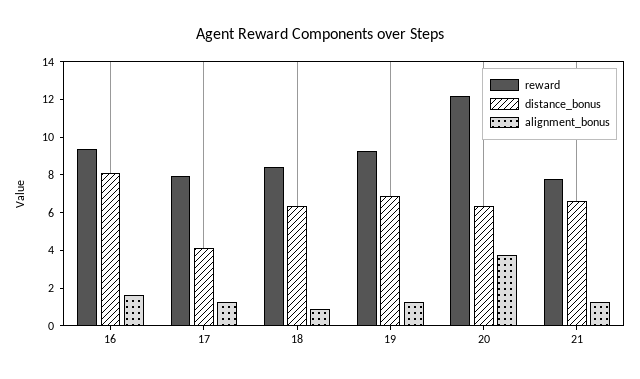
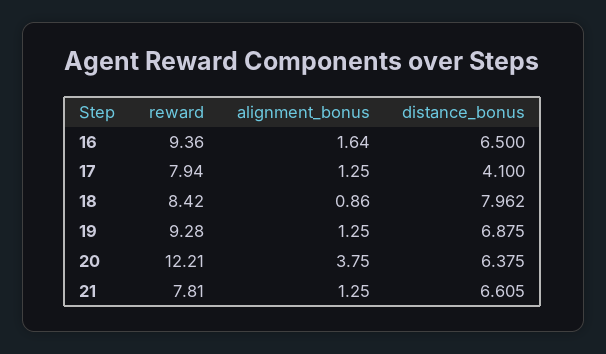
distance_bonus, 16: 8 -> 6.5
distance_bonus, 18: 6.5 -> 7.962

